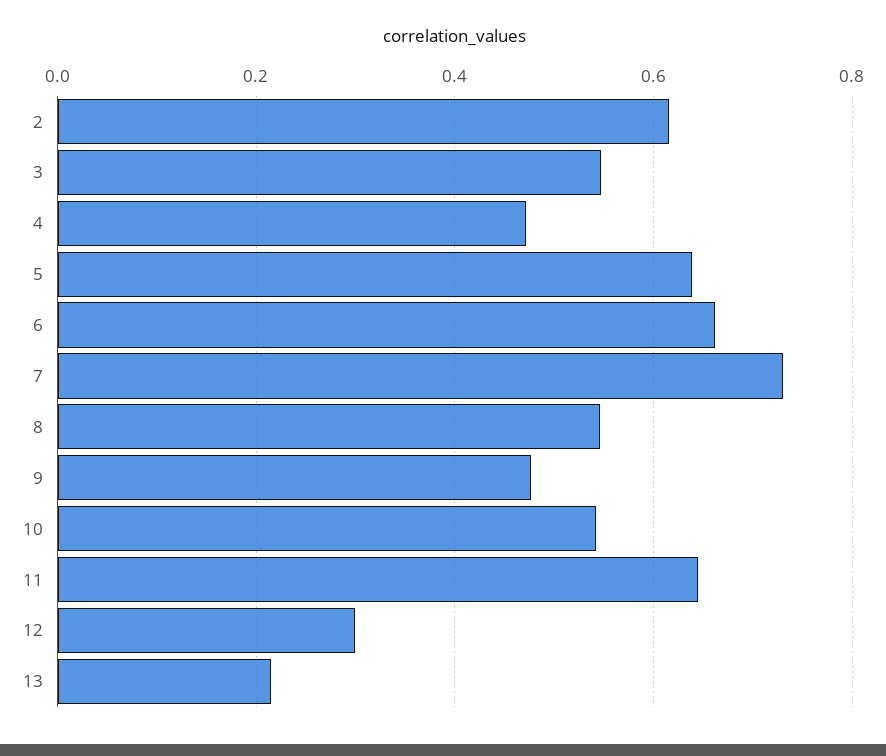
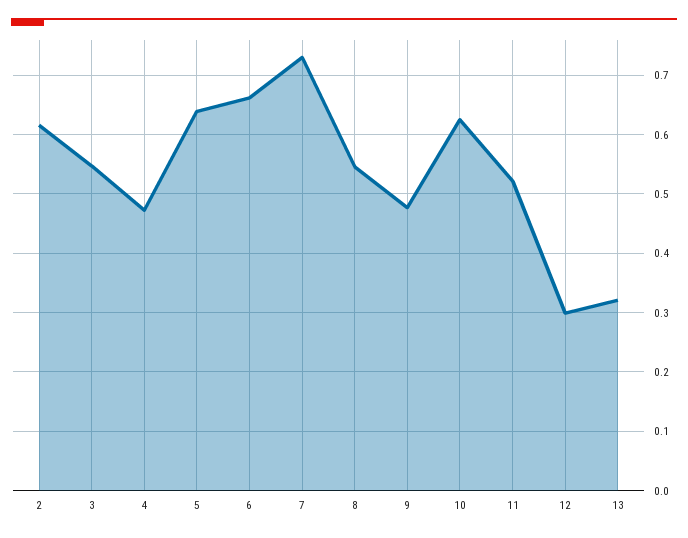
10: 0.54 -> 0.62
11: 0.64 -> 0.52
13: 0.22 -> 0.32

